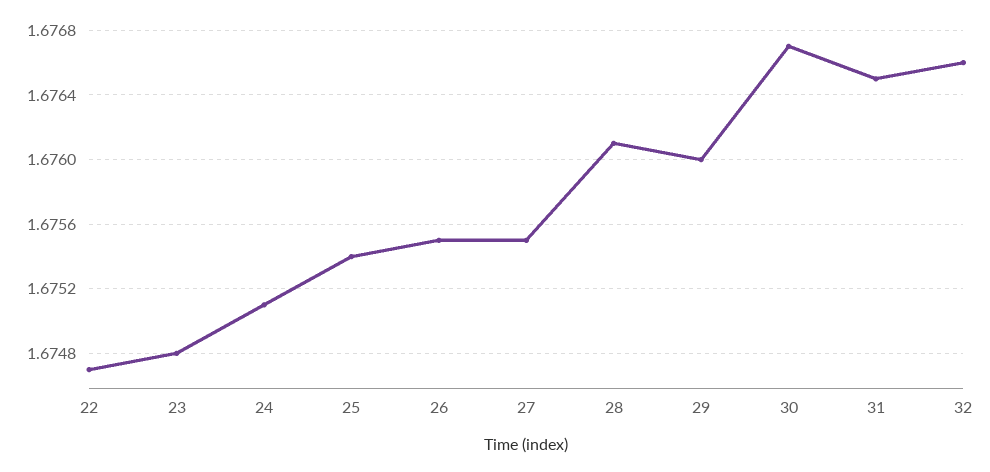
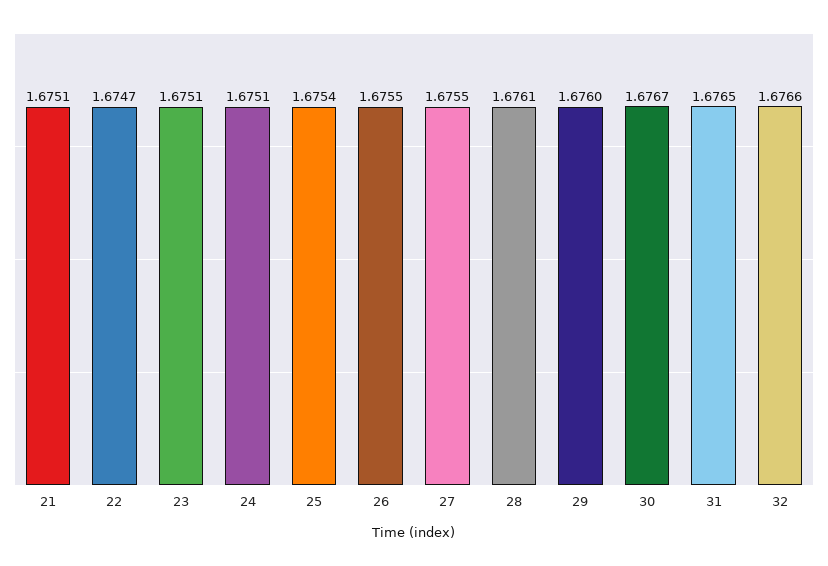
23: 1.6748 -> 1.6751
21: none -> 1.6751

